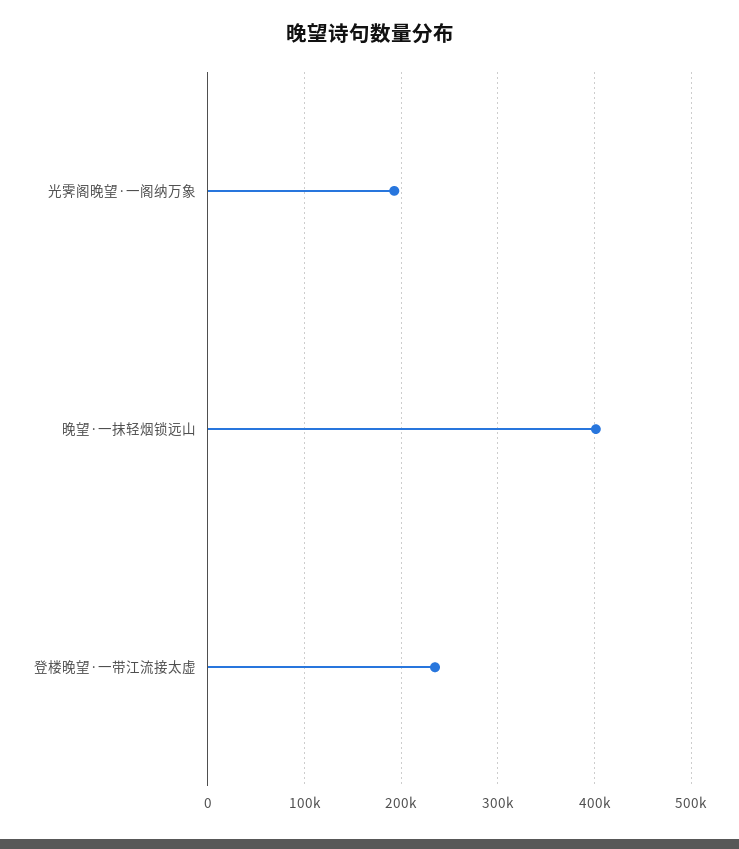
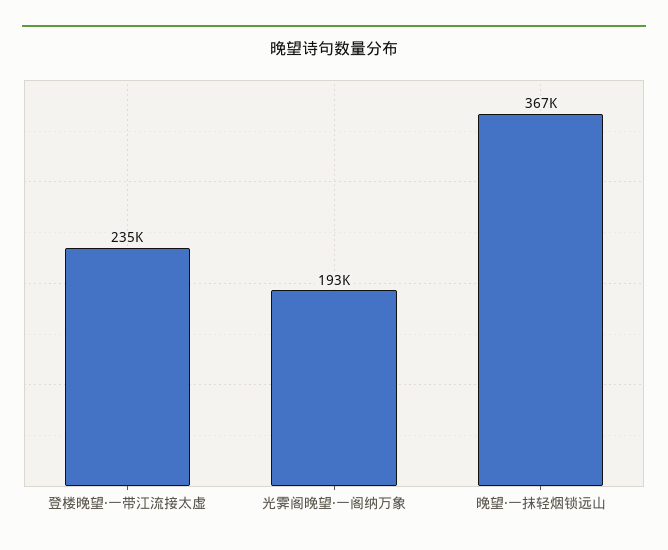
晚望·一抹轻烟锁远山: 400000 -> 367000

